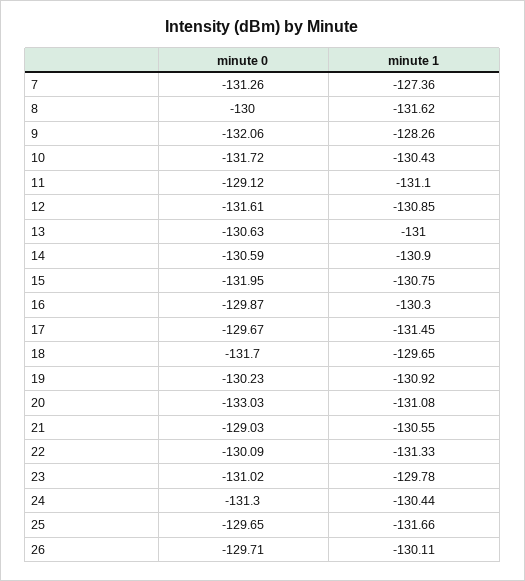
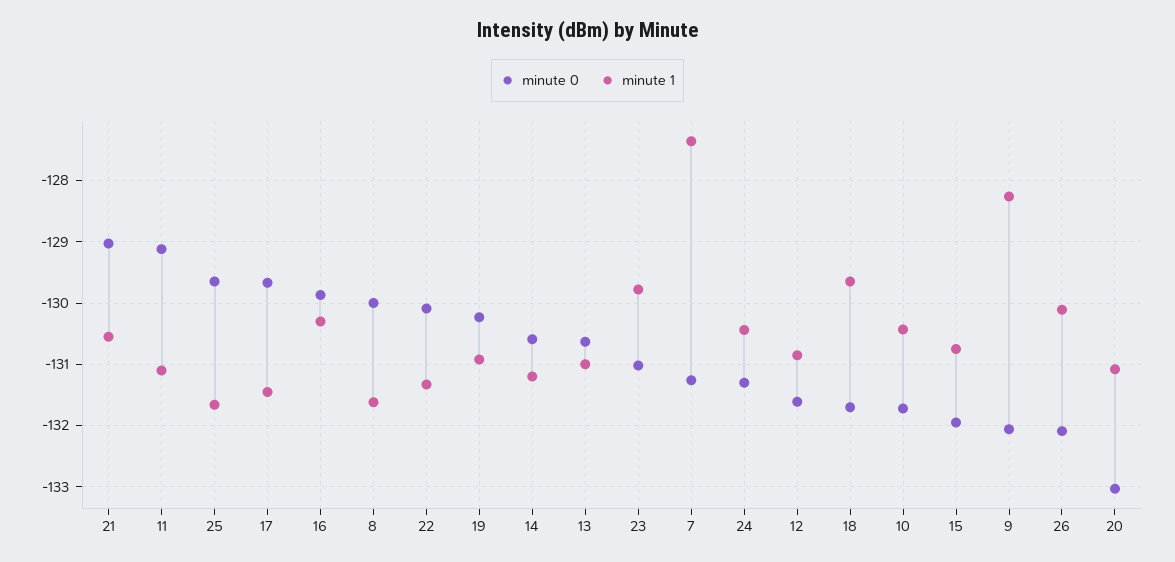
minute 1, 14: -130.9 -> -131.2
minute 0, 26: -129.71 -> -132.1

